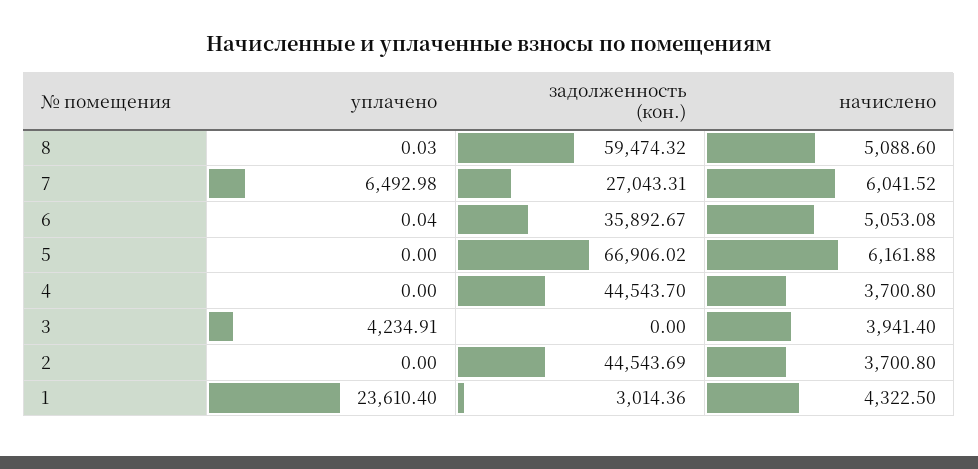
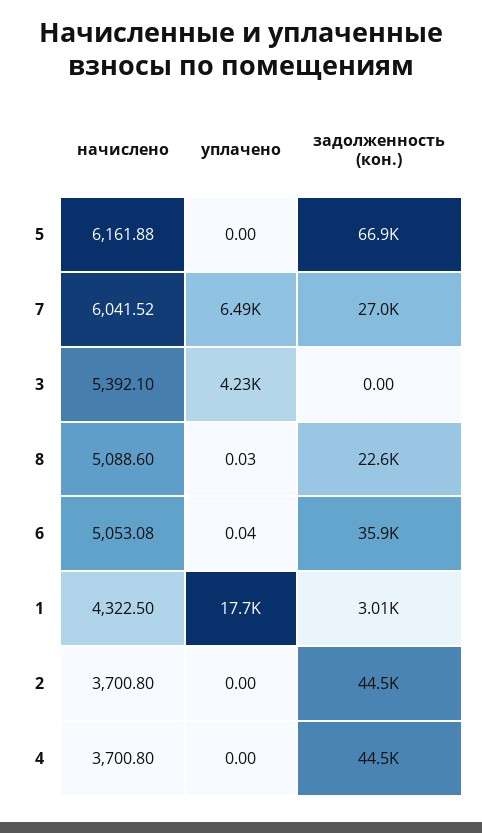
задолженность (кон.), 8: 59474.32 -> 22600
начислено, 3: 3941.4 -> 5392.1
уплачено, 1: 23610.4 -> 17700

